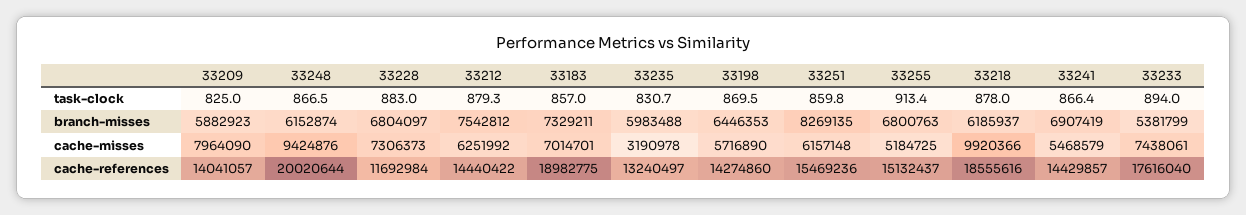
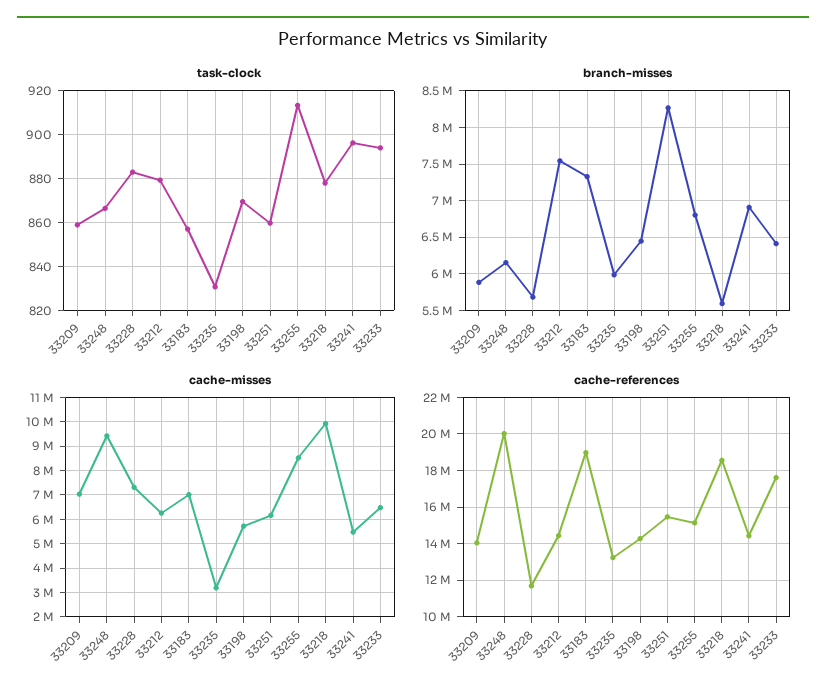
task-clock, 33209: 825 -> 860
task-clock, 33241: 866.4 -> 895
branch-misses, 33228: 6804097 -> 5700000
branch-misses, 33218: 6185937 -> 5600000
branch-misses, 33233: 5381799 -> 6400000
cache-misses, 33209: 7964090 -> 7000000
cache-misses, 33255: 5184725 -> 8500000
cache-misses, 33233: 7438061 -> 6500000

